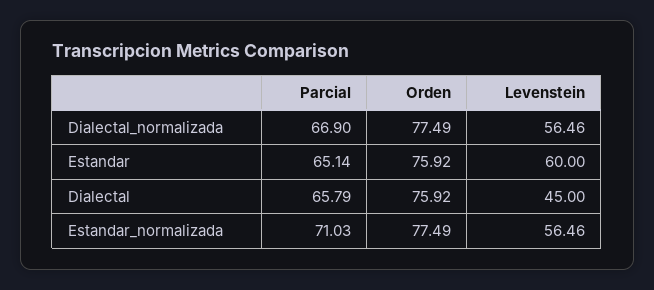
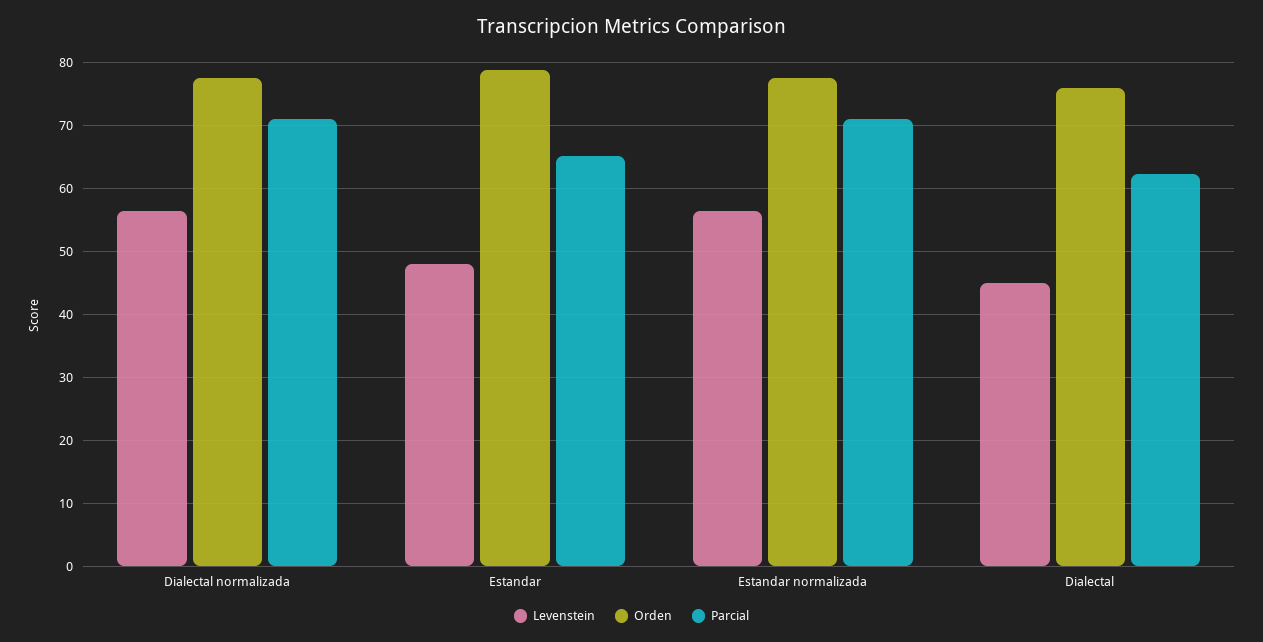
Parcial, Dialectal_normalizada: 66.9 -> 71
Orden, Estandar: 75.92 -> 79
Levenstein, Estandar: 60 -> 48
Parcial, Dialectal: 65.79 -> 62

